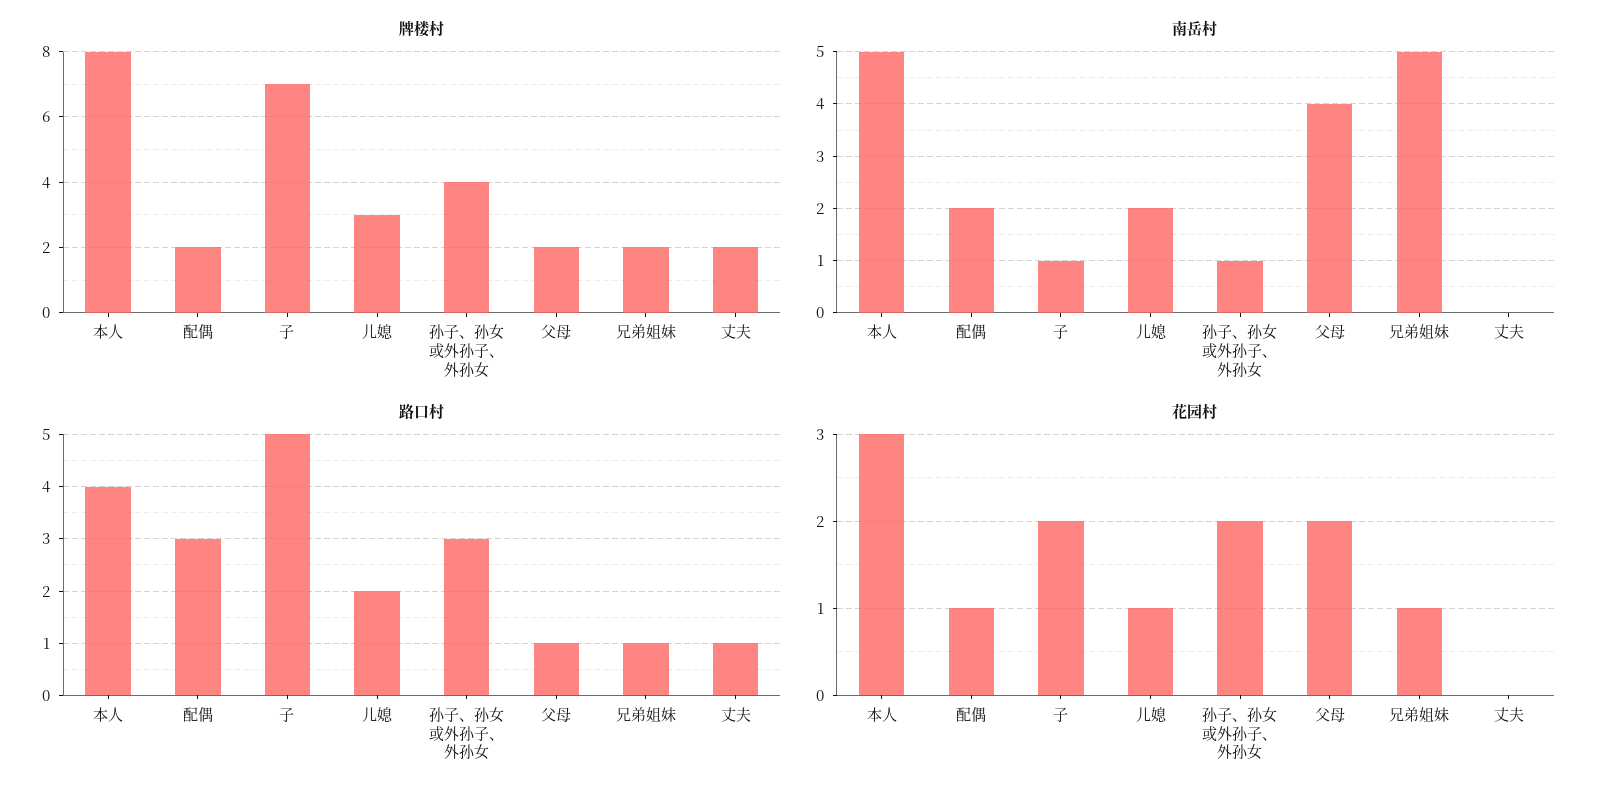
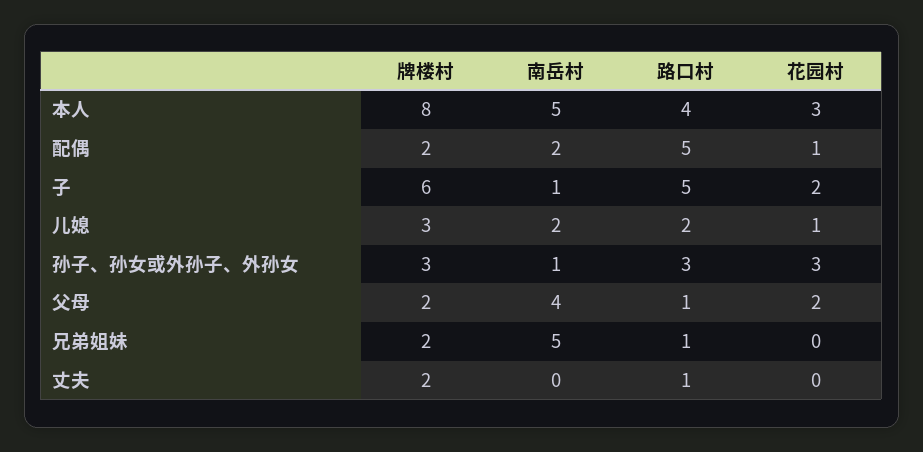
牌楼村, 子: 7 -> 6
牌楼村, 孙子、孙女或外孙子、外孙女: 4 -> 3
路口村, 配偶: 3 -> 5
花园村, 孙子、孙女或外孙子、外孙女: 2 -> 3
花园村, 兄弟姐妹: 1 -> 0

